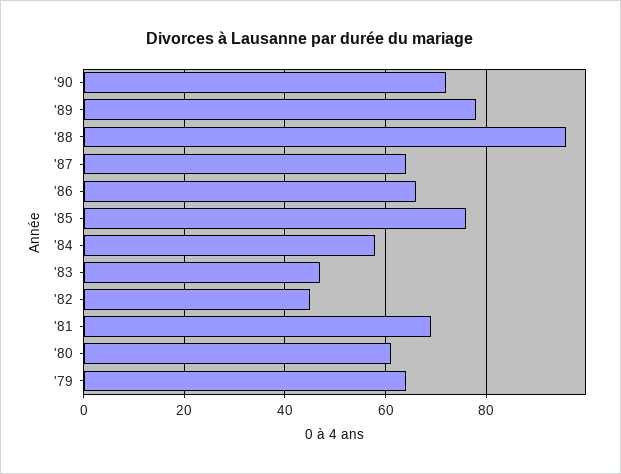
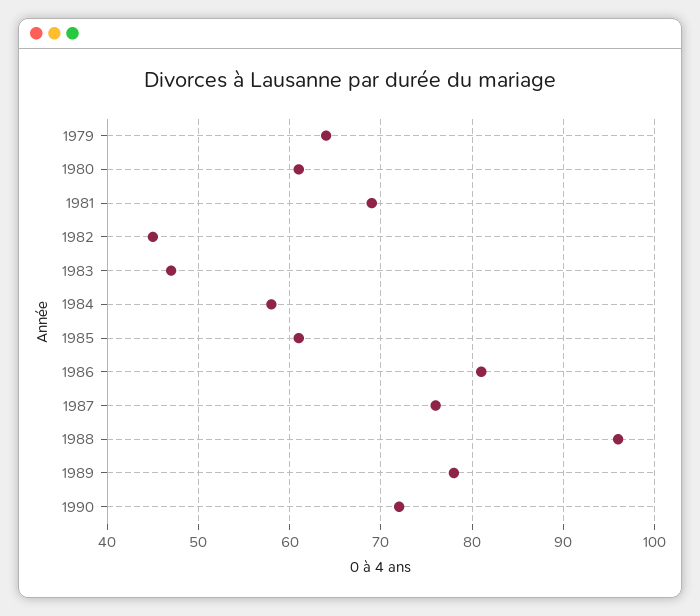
'87: 65 -> 76
'86: 65 -> 81
'85: 75 -> 61

